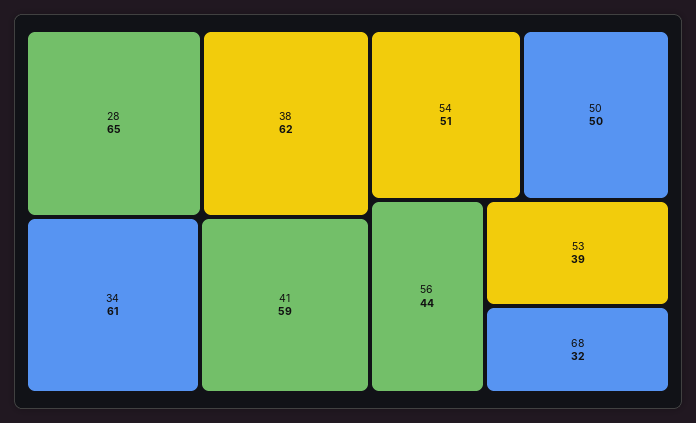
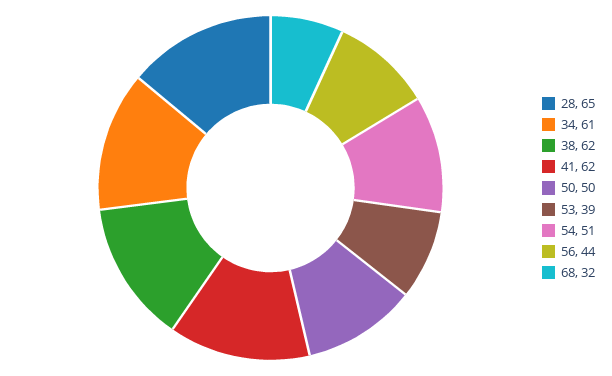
41: 59 -> 62

